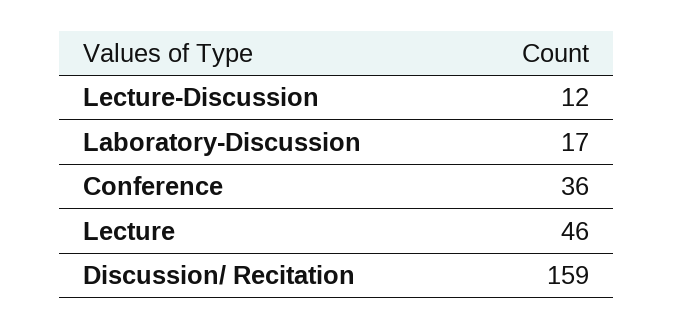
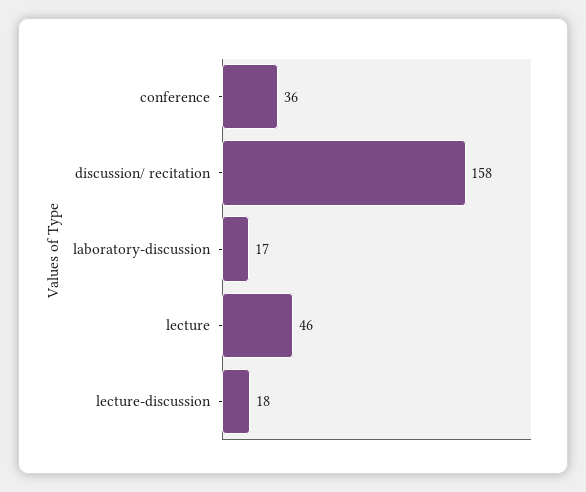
Lecture-Discussion: 12 -> 18
Discussion/ Recitation: 159 -> 158

